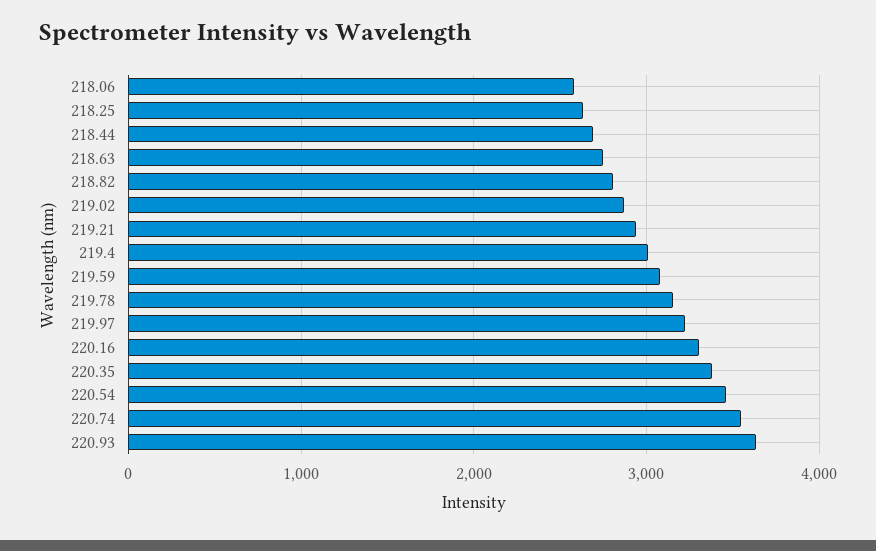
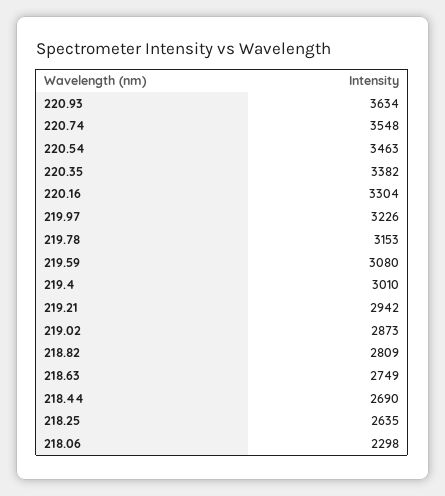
218.06: 2600 -> 2298

